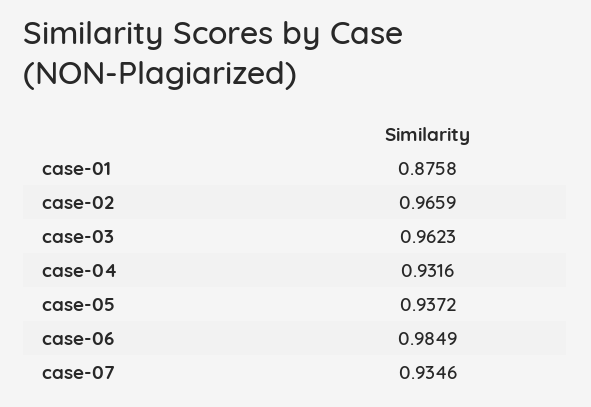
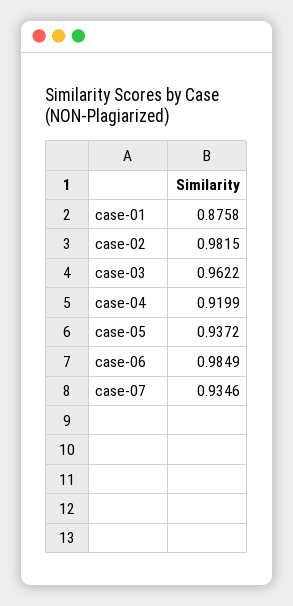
case-02: 0.9659 -> 0.9815
case-03: 0.9623 -> 0.9622
case-04: 0.9316 -> 0.9199

